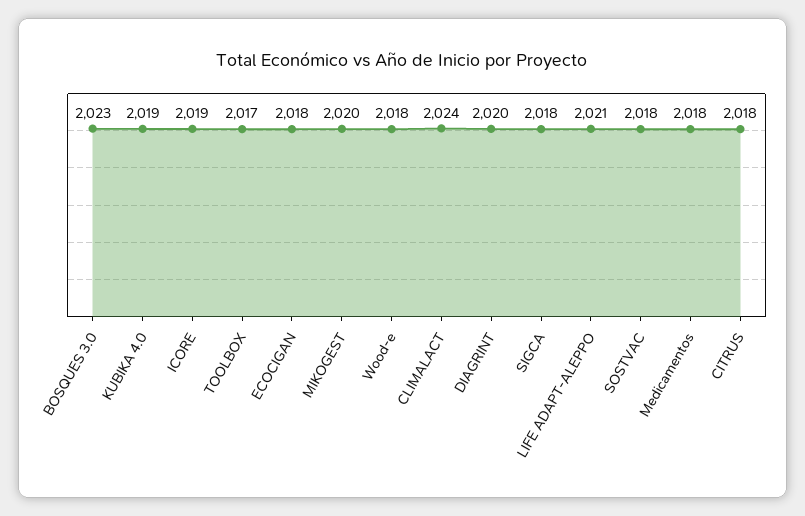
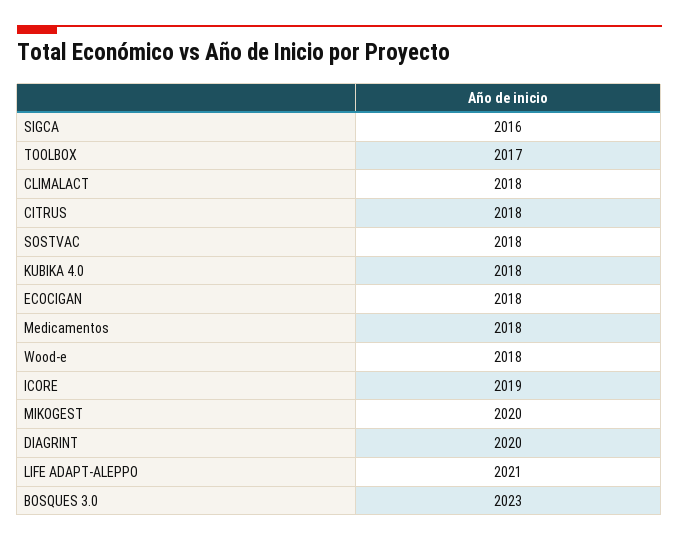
KUBIKA 4.0: 2019 -> 2018
CLIMALACT: 2024 -> 2018
SIGCA: 2018 -> 2016

